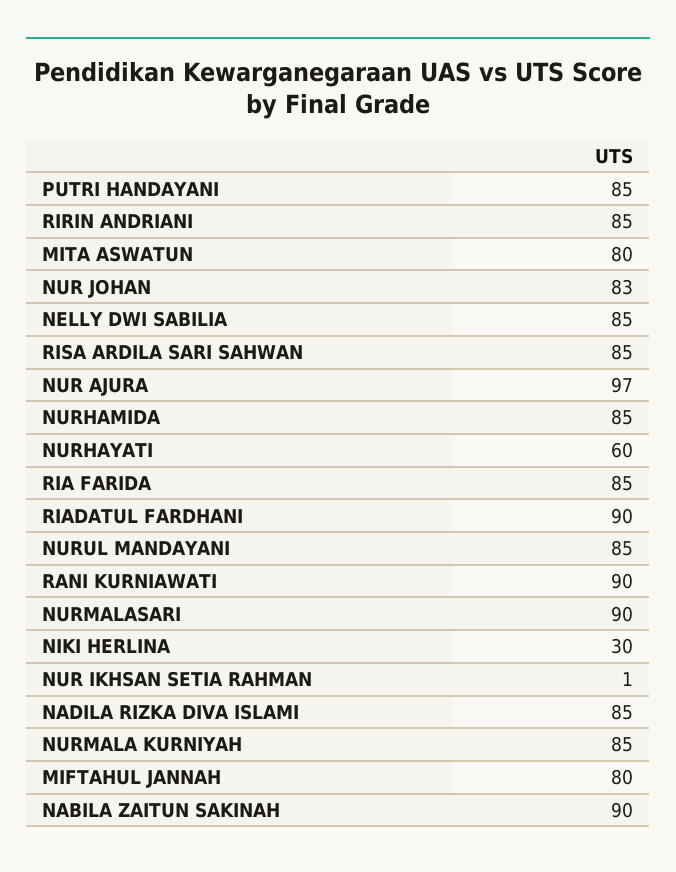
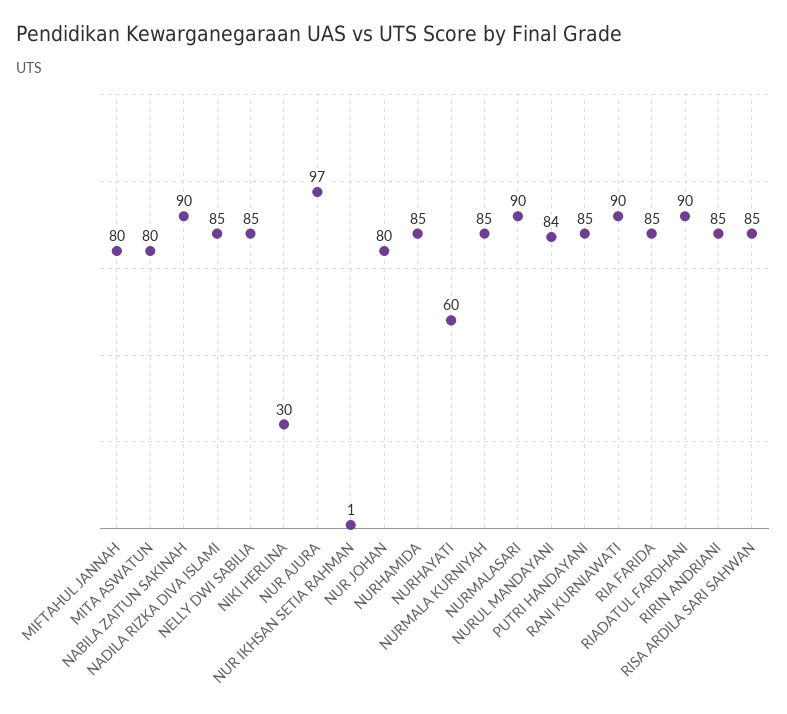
NUR JOHAN: 83 -> 80
NURUL MANDAYANI: 85 -> 84

